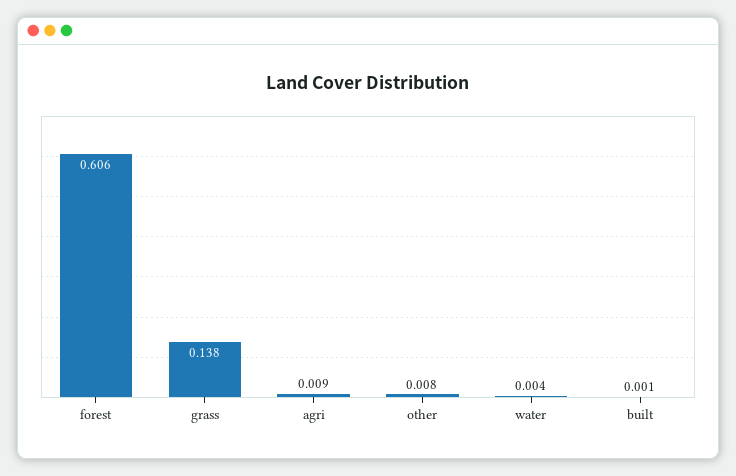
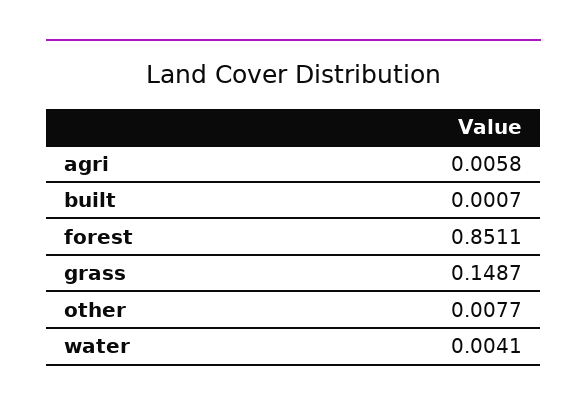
forest: 0.606 -> 0.8511
grass: 0.138 -> 0.1487
agri: 0.009 -> 0.0058

